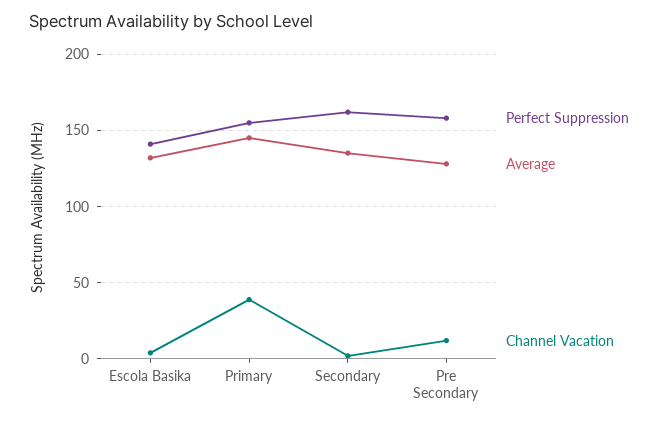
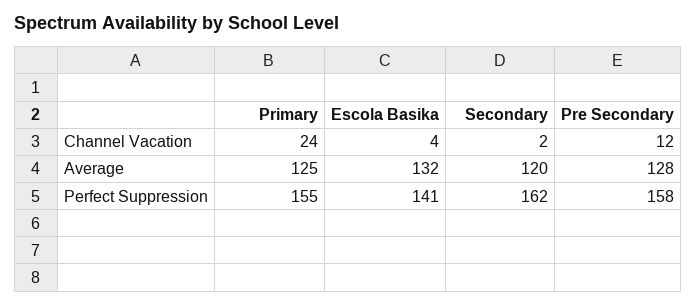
Average, Primary: 145 -> 125
Channel Vacation, Primary: 40 -> 24
Average, Secondary: 135 -> 120

